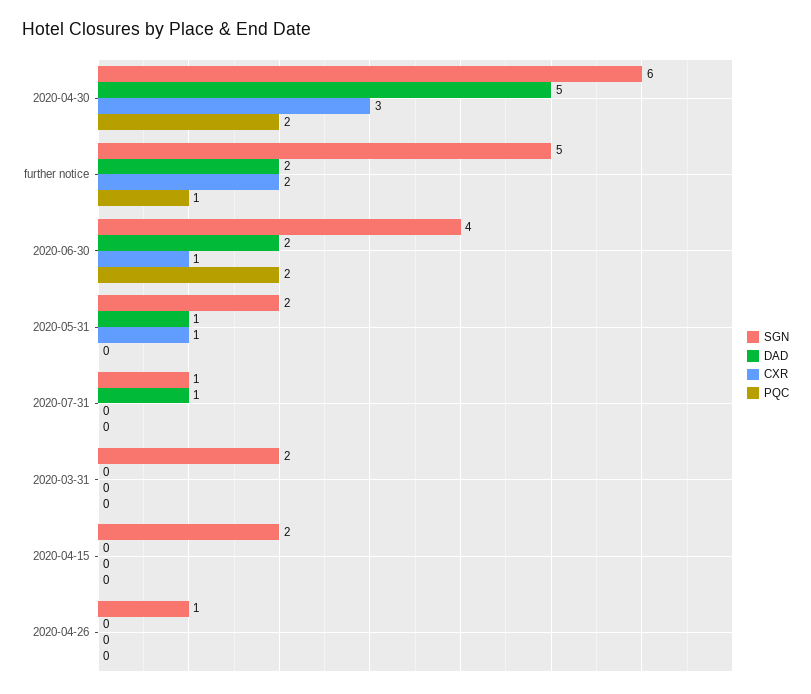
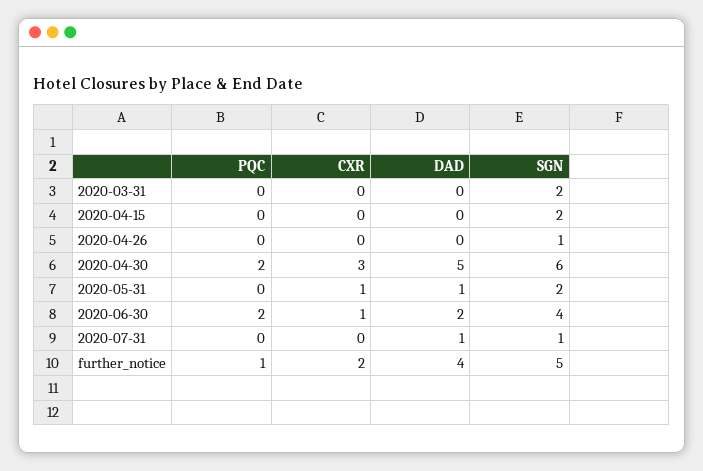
DAD, further notice: 2 -> 4

